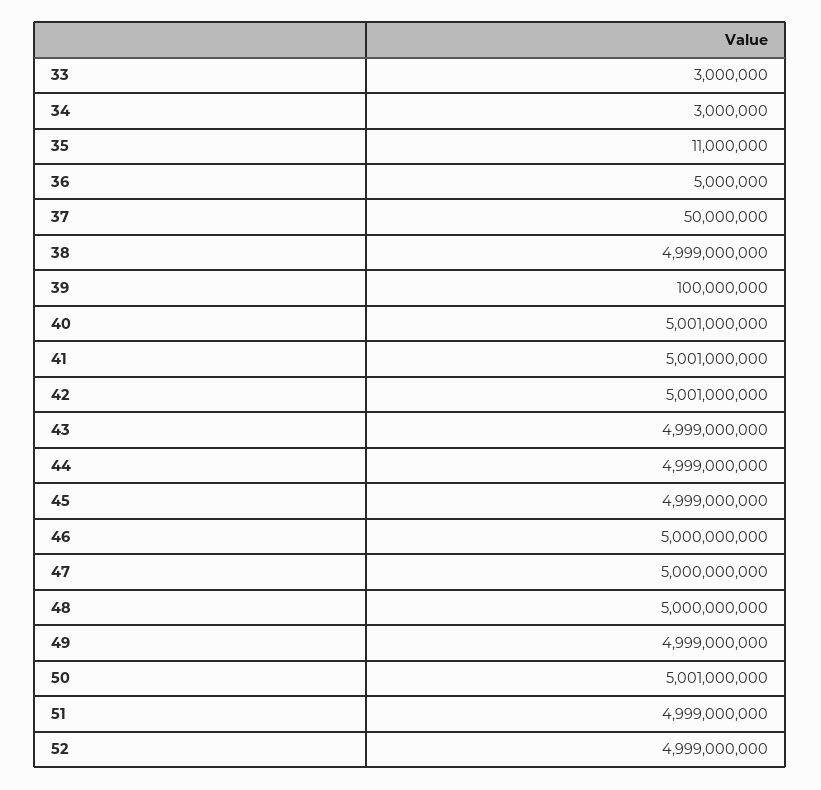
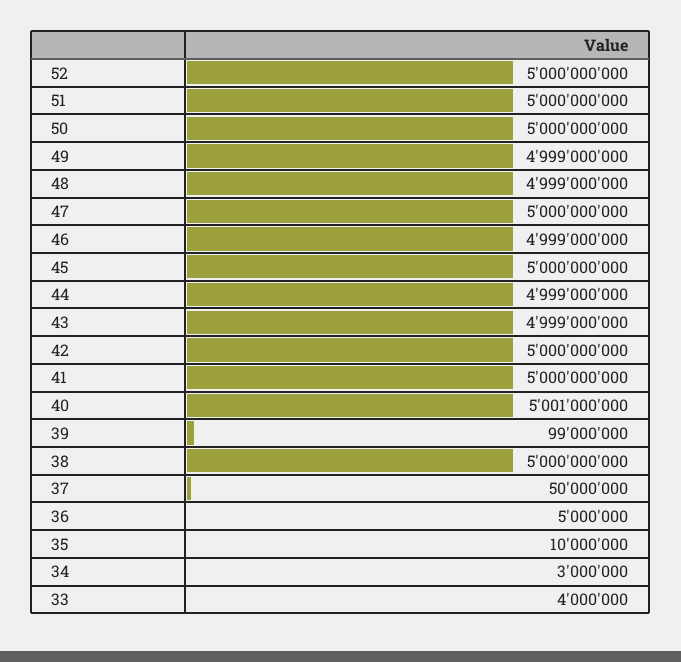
33: 3000000 -> 4000000
35: 11000000 -> 10000000
38: 4999000000 -> 5000000000
39: 100000000 -> 99000000
41: 5001000000 -> 5000000000
42: 5001000000 -> 5000000000
45: 4999000000 -> 5000000000
46: 5000000000 -> 4999000000
48: 5000000000 -> 4999000000
50: 5001000000 -> 5000000000
51: 4999000000 -> 5000000000
52: 4999000000 -> 5000000000

